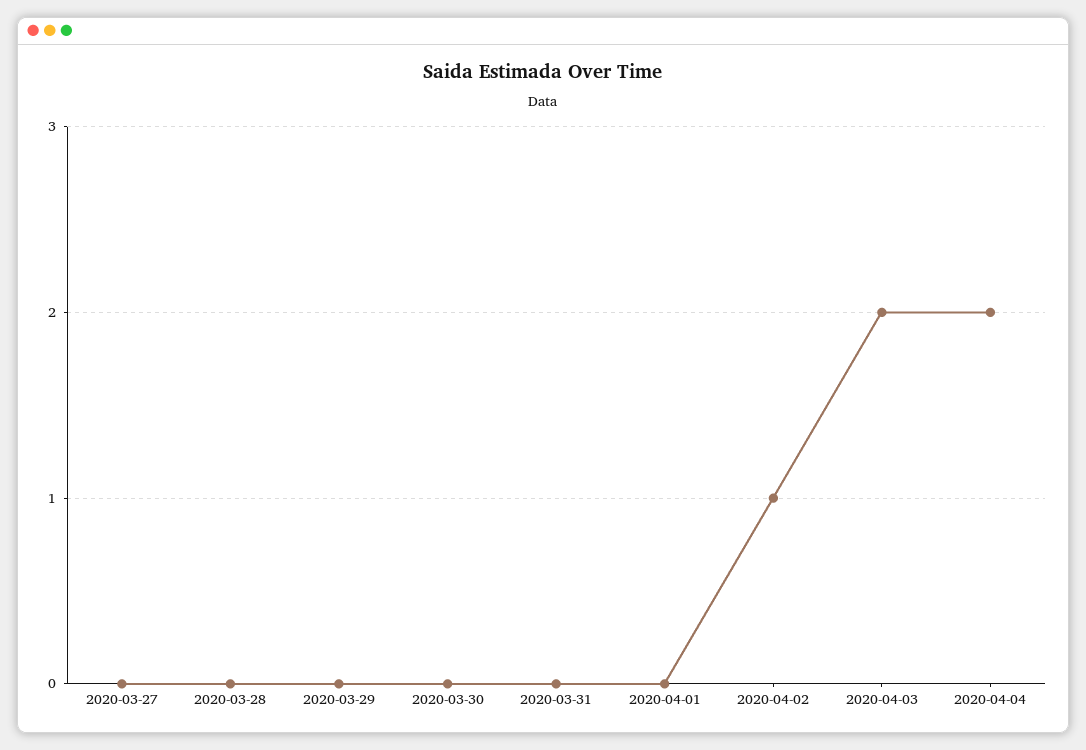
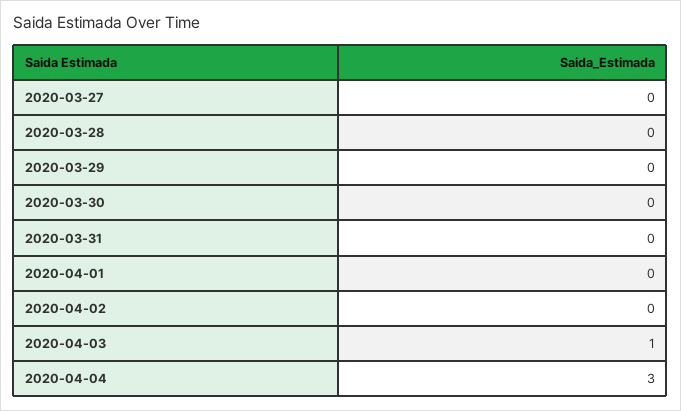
2020-04-02: 1 -> 0
2020-04-03: 2 -> 1
2020-04-04: 2 -> 3

